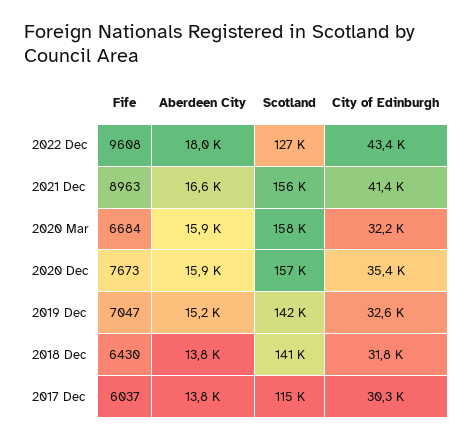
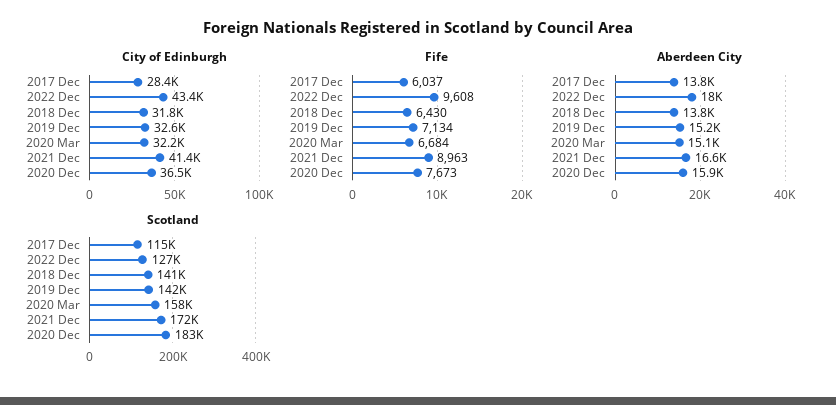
Scotland, 2021 Dec: 156000 -> 172000
Aberdeen City, 2020 Mar: 15900 -> 15100
Scotland, 2020 Dec: 157000 -> 183000
City of Edinburgh, 2020 Dec: 35400 -> 36500
Fife, 2019 Dec: 7047 -> 7134
City of Edinburgh, 2017 Dec: 30300 -> 28400

